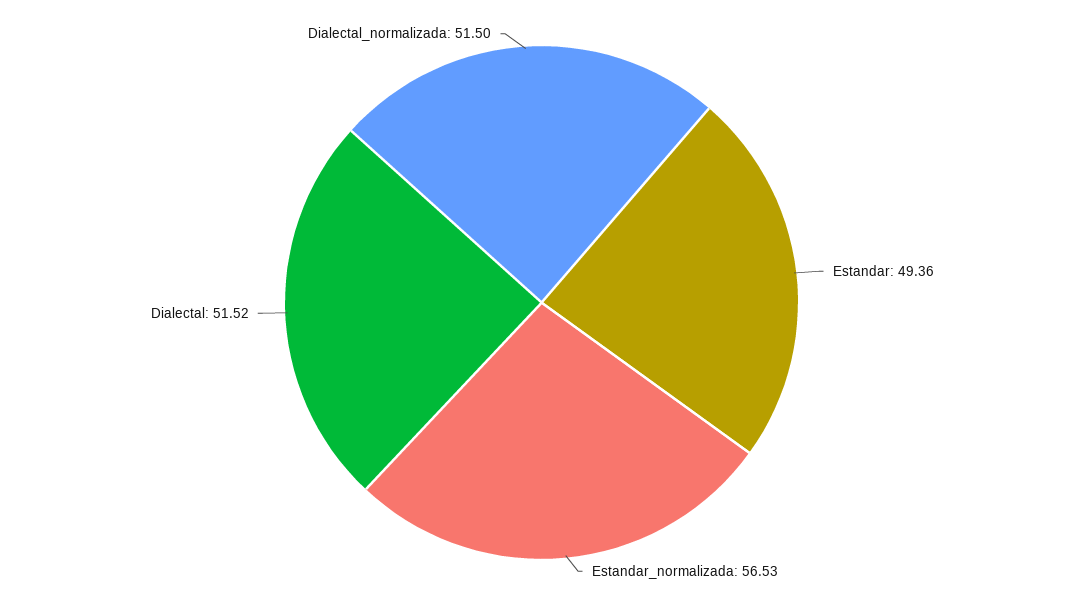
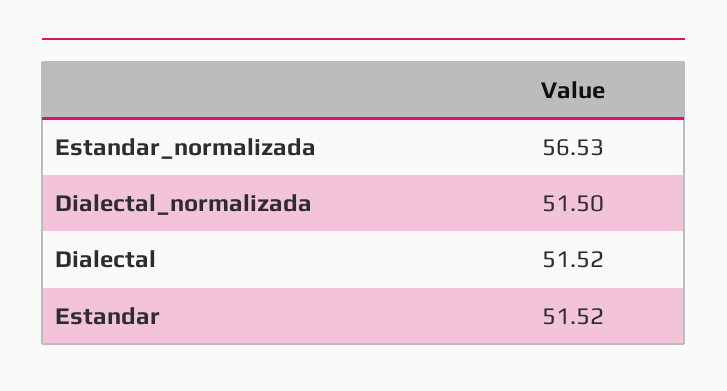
Estandar: 49.36 -> 51.52

